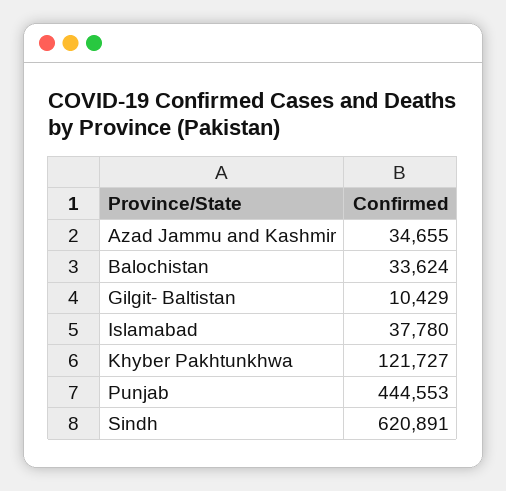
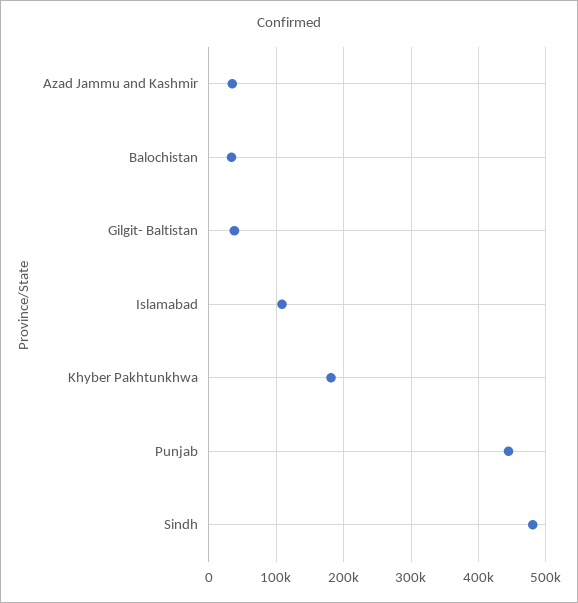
Gilgit- Baltistan: 10429 -> 40000
Islamabad: 37780 -> 110000
Khyber Pakhtunkhwa: 121727 -> 180000
Sindh: 620891 -> 480000

